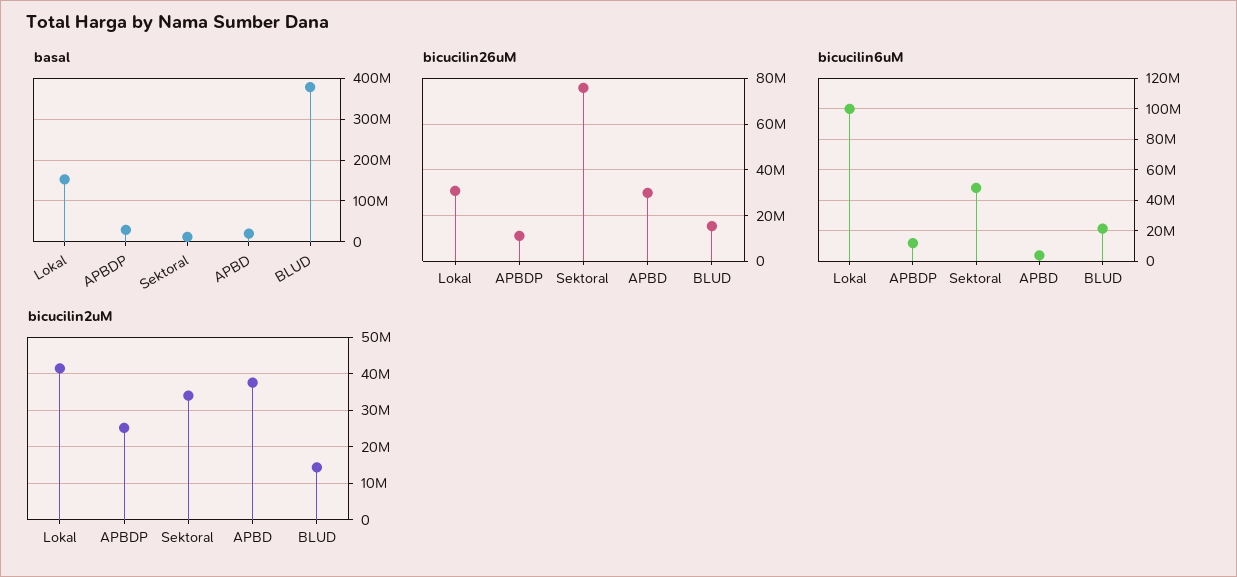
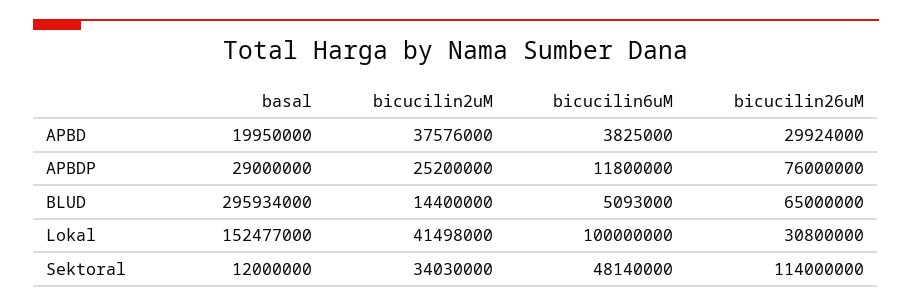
basal, BLUD: 380000000 -> 295934000
bicucilin26uM, APBDP: 10000000 -> 76000000
bicucilin26uM, Sektoral: 75000000 -> 114000000
bicucilin26uM, BLUD: 15000000 -> 65000000
bicucilin6uM, BLUD: 20000000 -> 5093000

